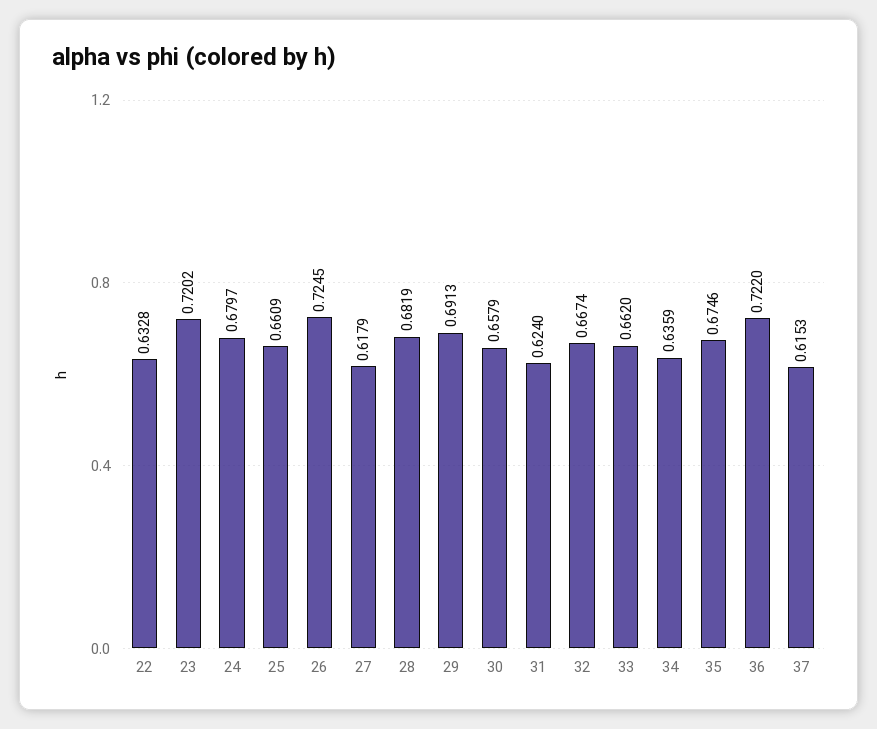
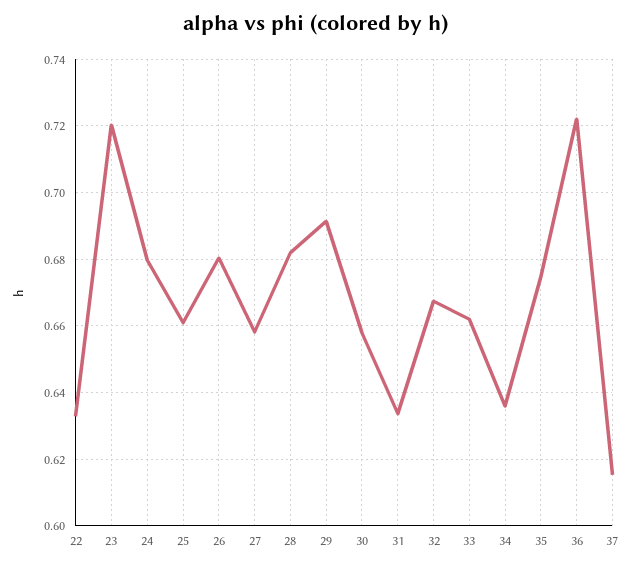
26: 0.7245 -> 0.68
27: 0.6179 -> 0.658
31: 0.624 -> 0.634

